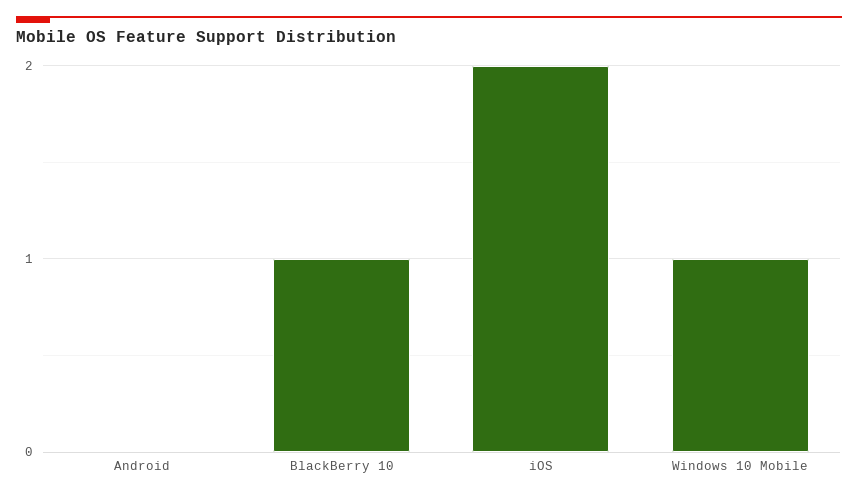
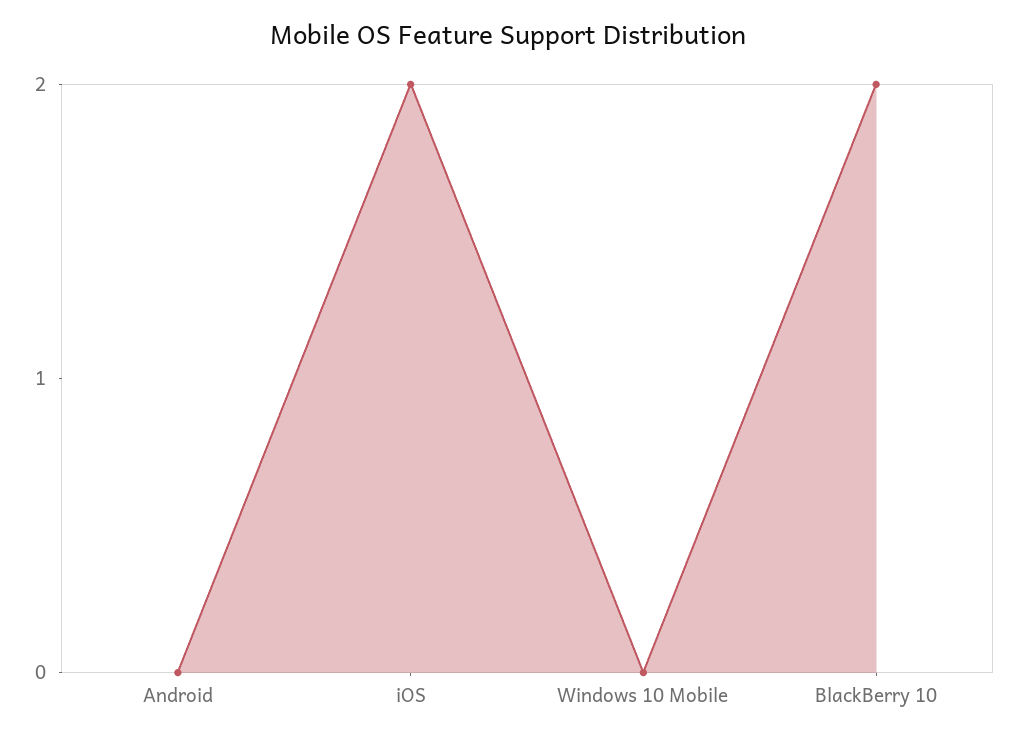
BlackBerry 10: 1 -> 2
Windows 10 Mobile: 1 -> 0

